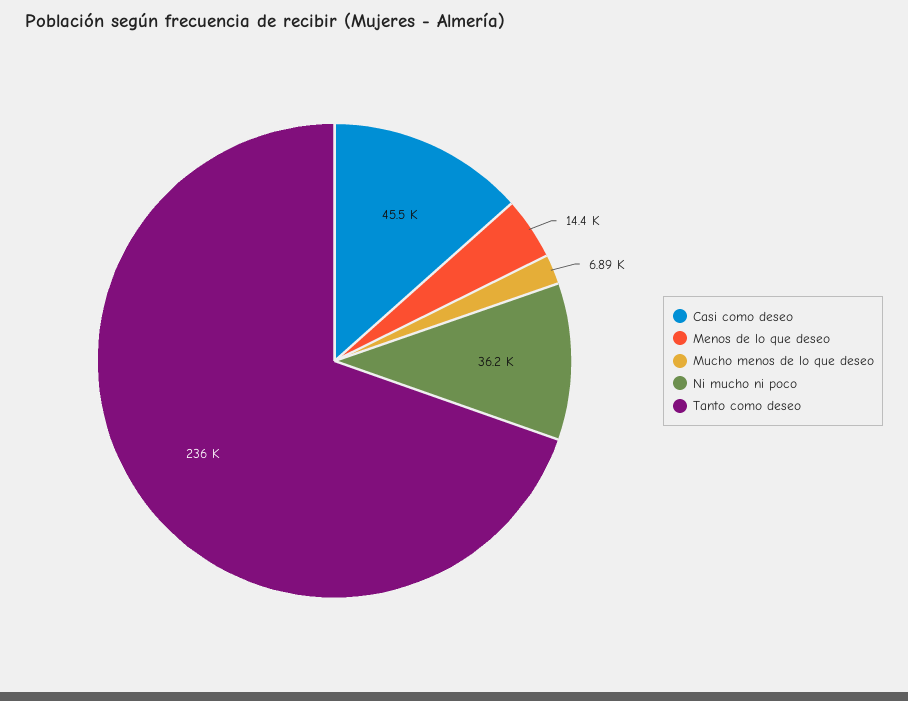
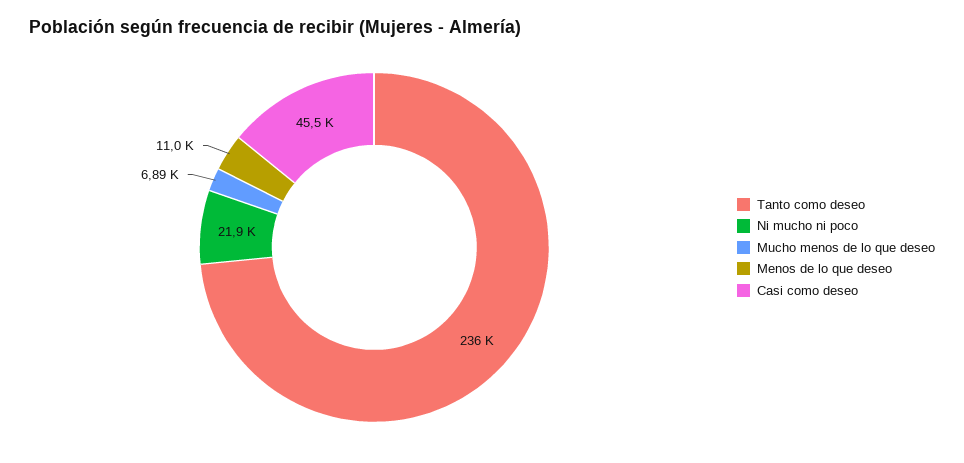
Menos de lo que deseo: 14400 -> 11000
Ni mucho ni poco: 36200 -> 21900

